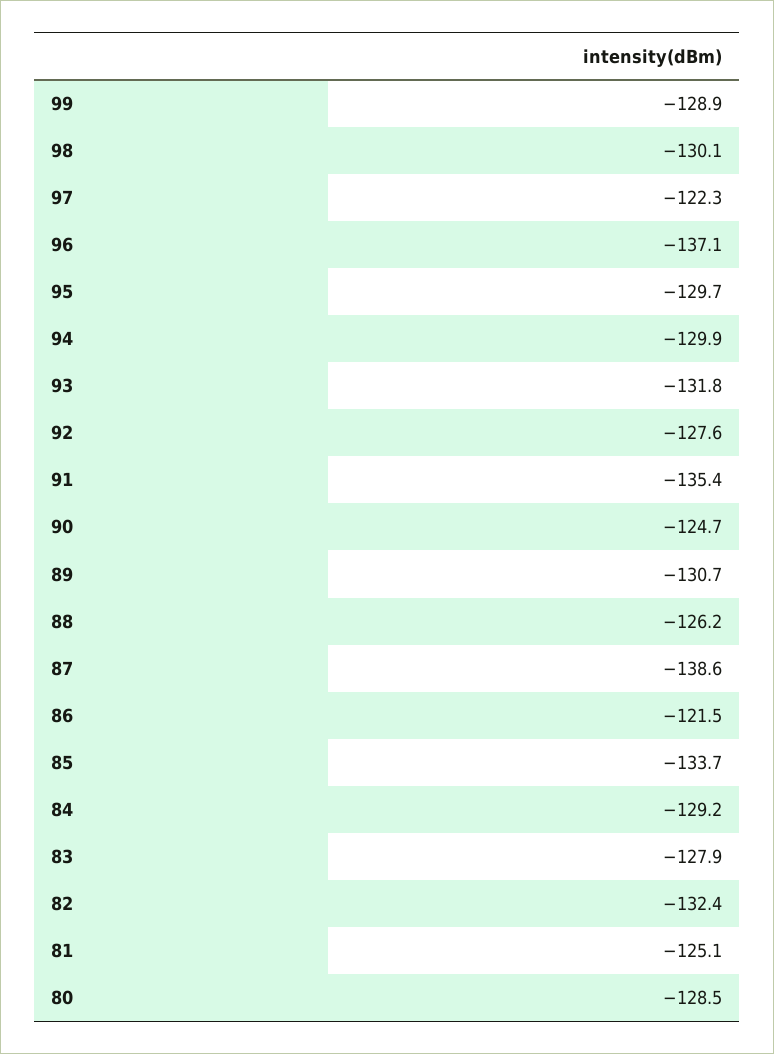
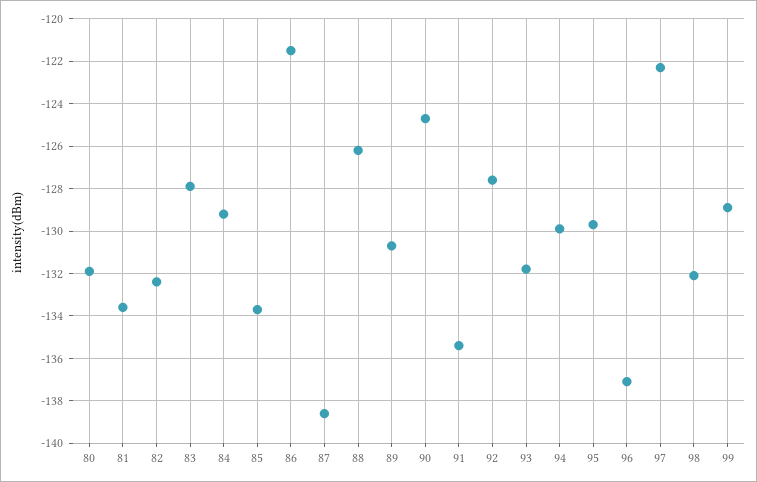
98: -130.1 -> -132
81: -125.1 -> -133.5
80: -128.5 -> -132

